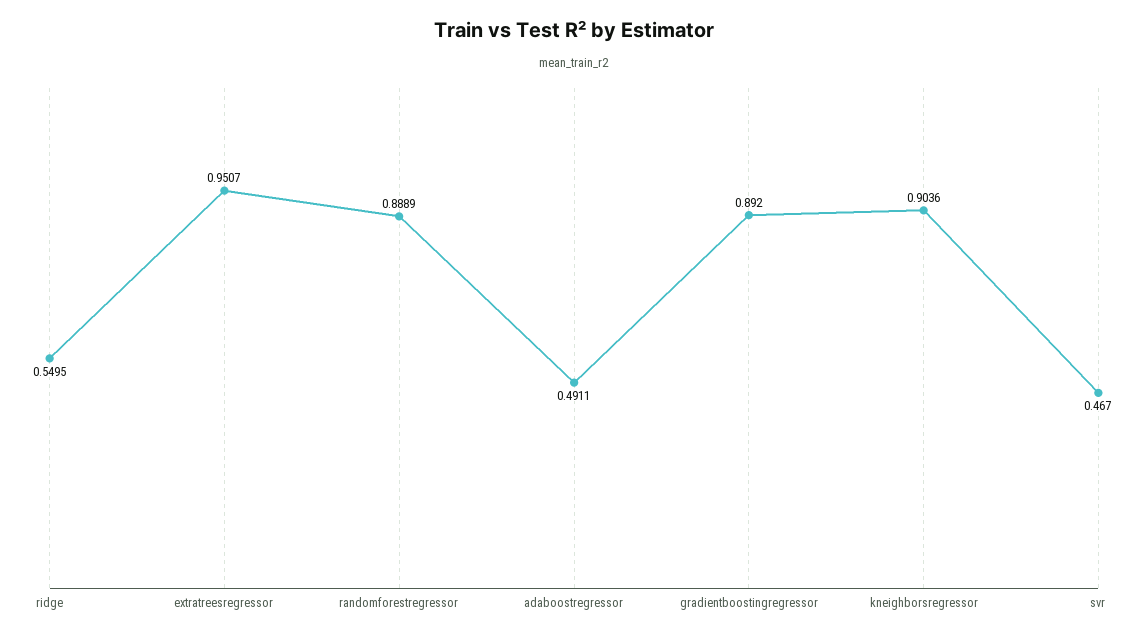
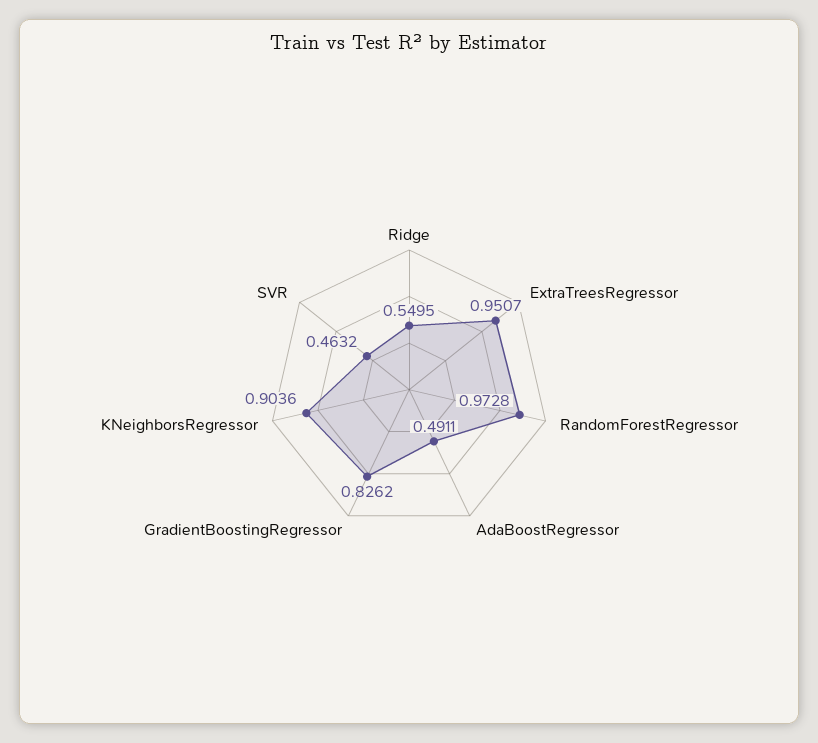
randomforestregressor: 0.8889 -> 0.9728
gradientboostingregressor: 0.892 -> 0.8262
svr: 0.467 -> 0.4632

